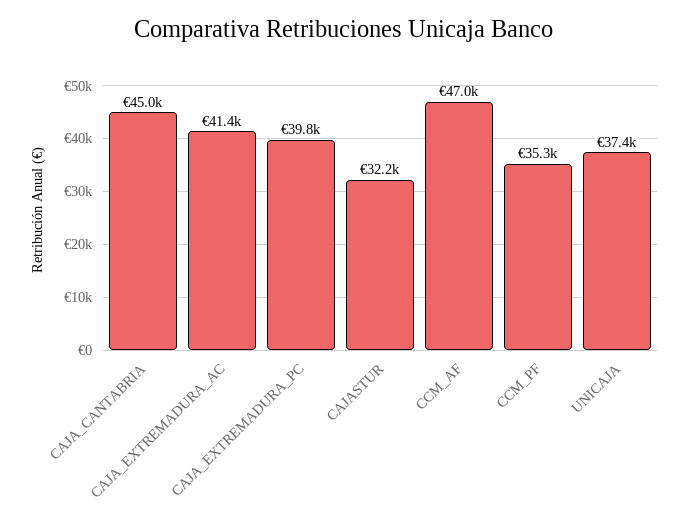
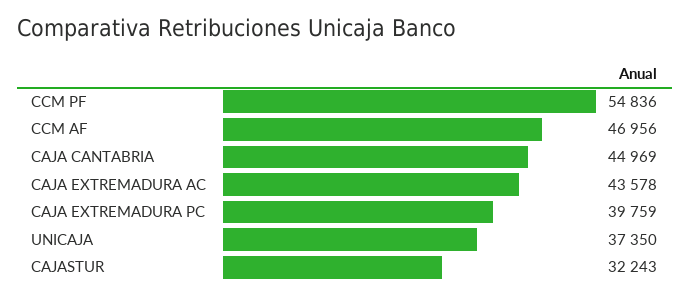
CAJA_EXTREMADURA_AC: 41400 -> 43578
CCM_PF: 35300 -> 54836

